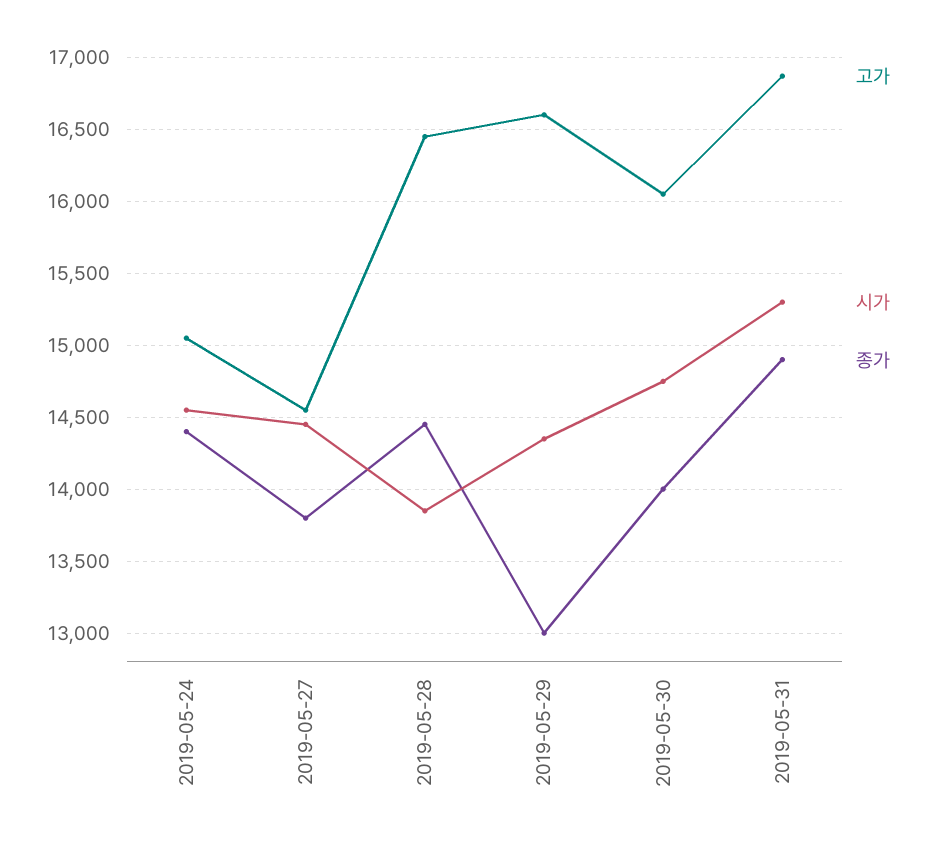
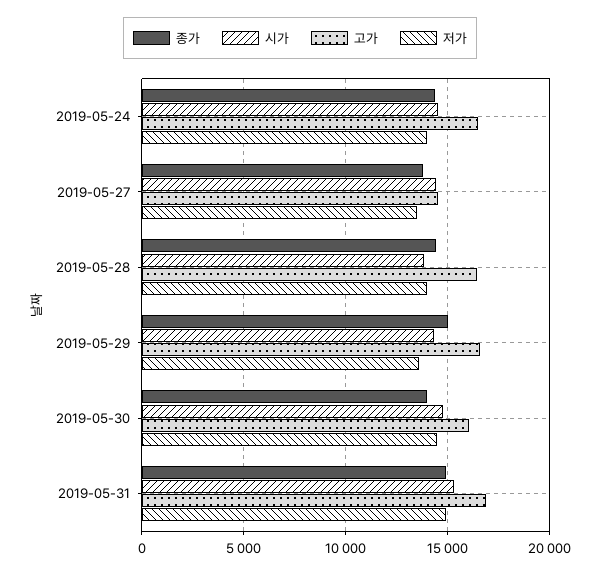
고가, 2019-05-24: 15050 -> 16500
종가, 2019-05-29: 13000 -> 15000
저가, 2019-05-24: none -> 14000
저가, 2019-05-27: none -> 13500
저가, 2019-05-28: none -> 14000
저가, 2019-05-29: none -> 13500
저가, 2019-05-30: none -> 14500
저가, 2019-05-31: none -> 15000

